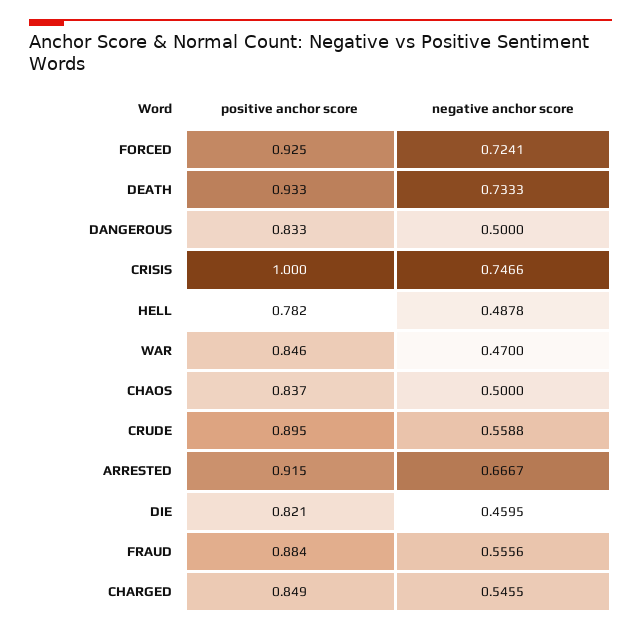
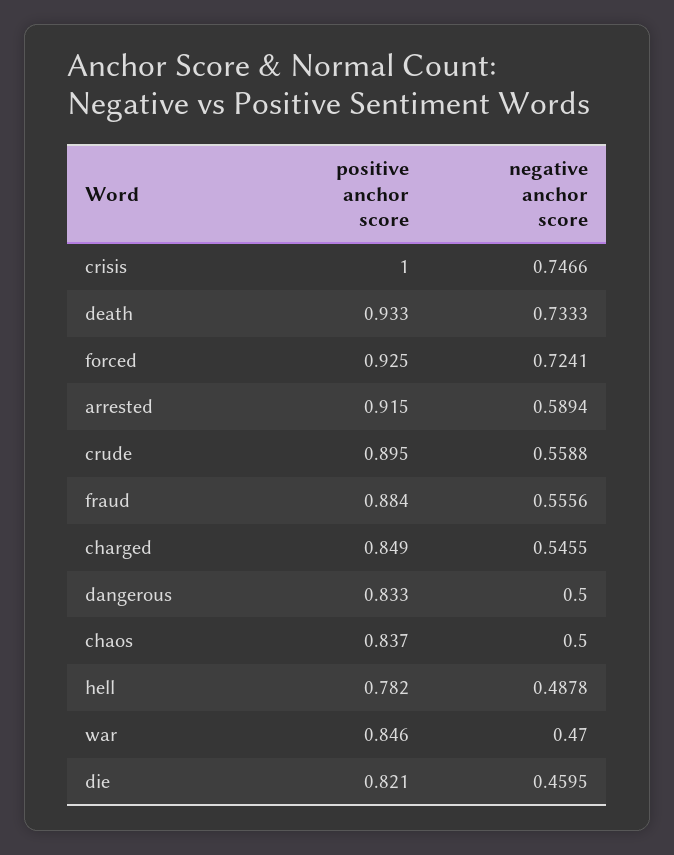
negative anchor score, ARRESTED: 0.6667 -> 0.5894

